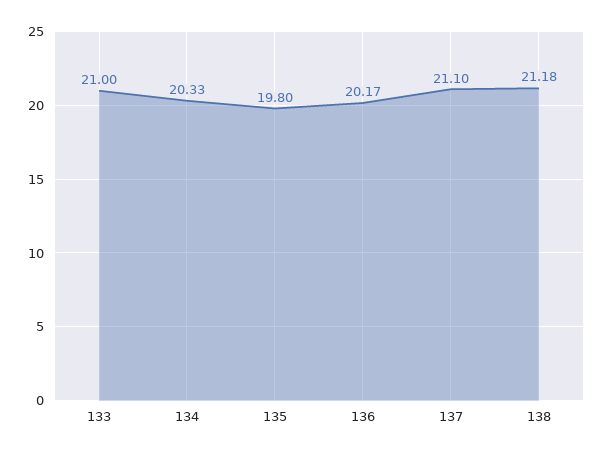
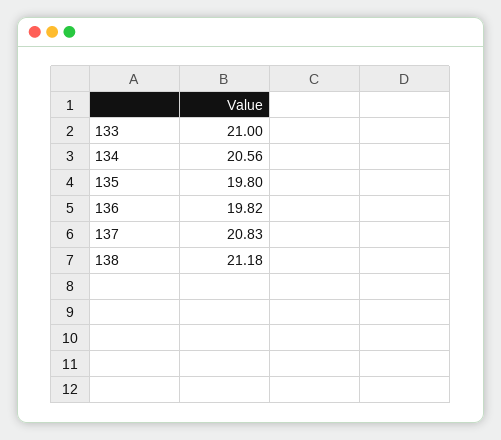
134: 20.33 -> 20.56
136: 20.17 -> 19.82
137: 21.1 -> 20.83

